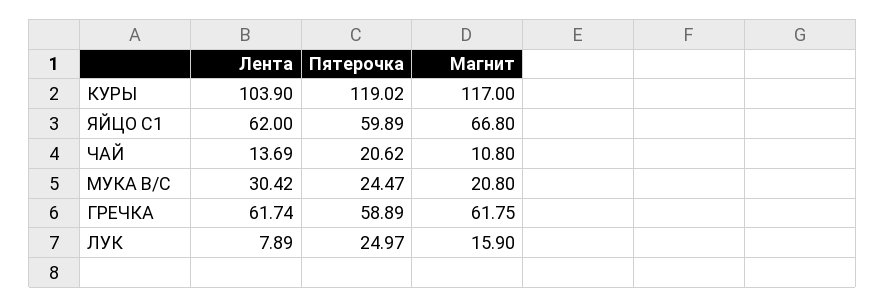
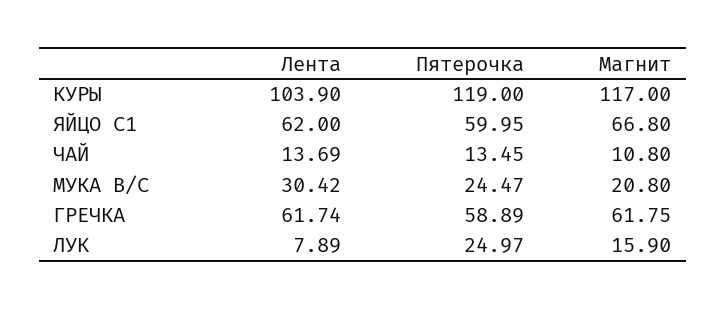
Пятерочка, КУРЫ: 119.02 -> 119
Пятерочка, ЯЙЦО С1: 59.89 -> 59.95
Пятерочка, ЧАЙ: 20.62 -> 13.45

